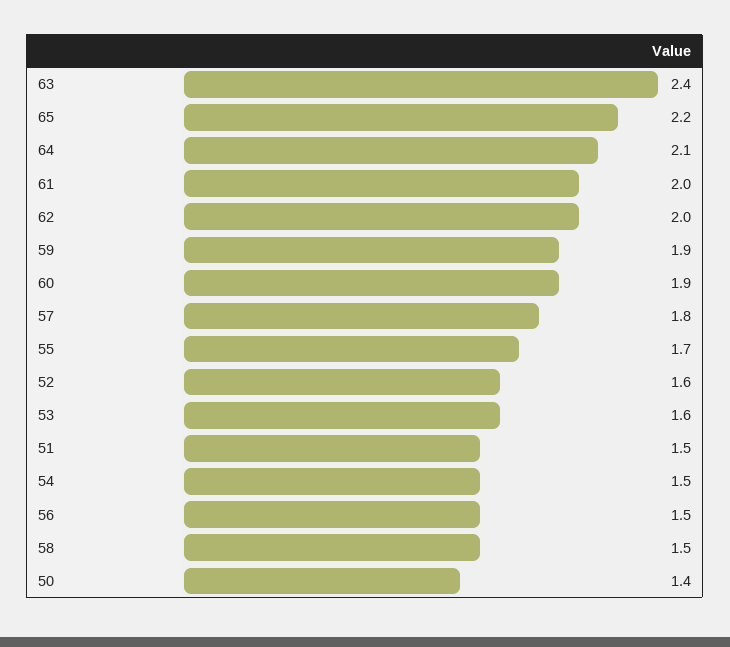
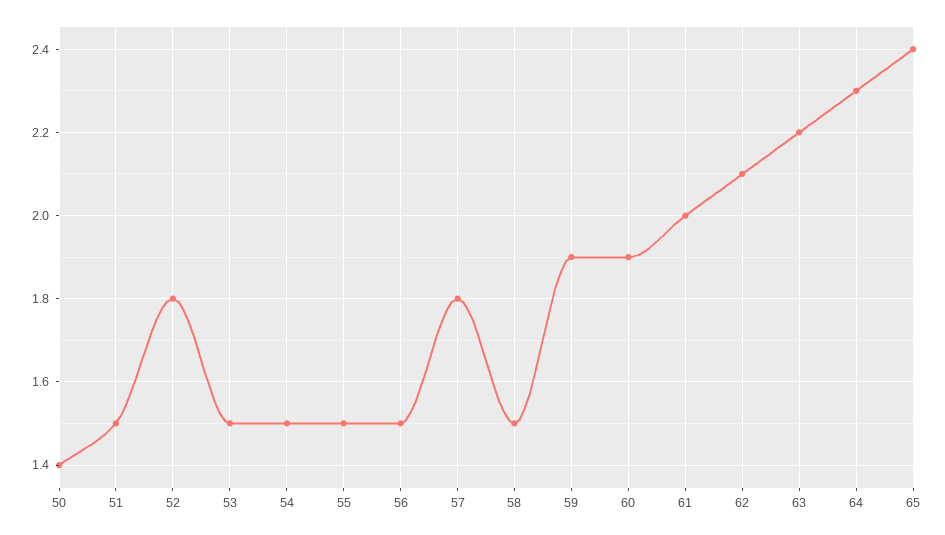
63: 2.4 -> 2.2
65: 2.2 -> 2.4
64: 2.1 -> 2.3
62: 2 -> 2.1
55: 1.7 -> 1.5
52: 1.6 -> 1.8
53: 1.6 -> 1.5

